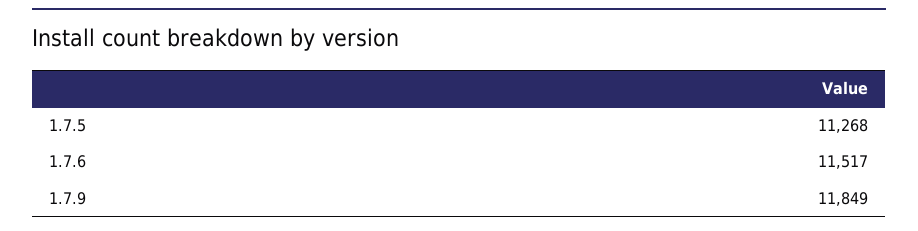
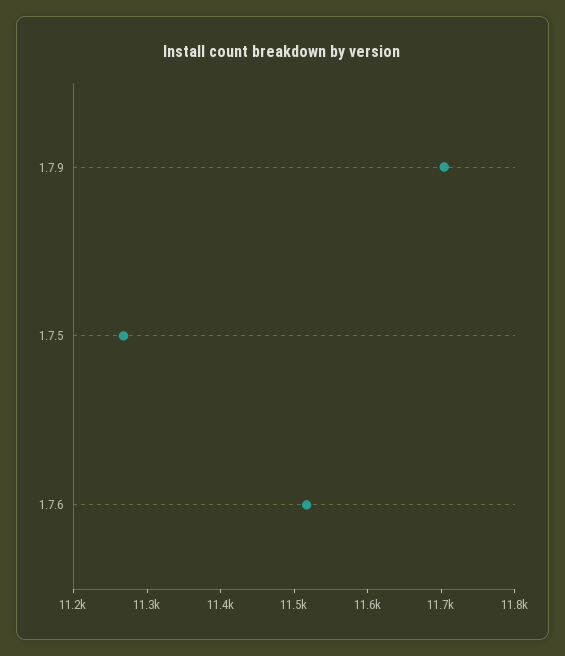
1.7.9: 11849 -> 11700

